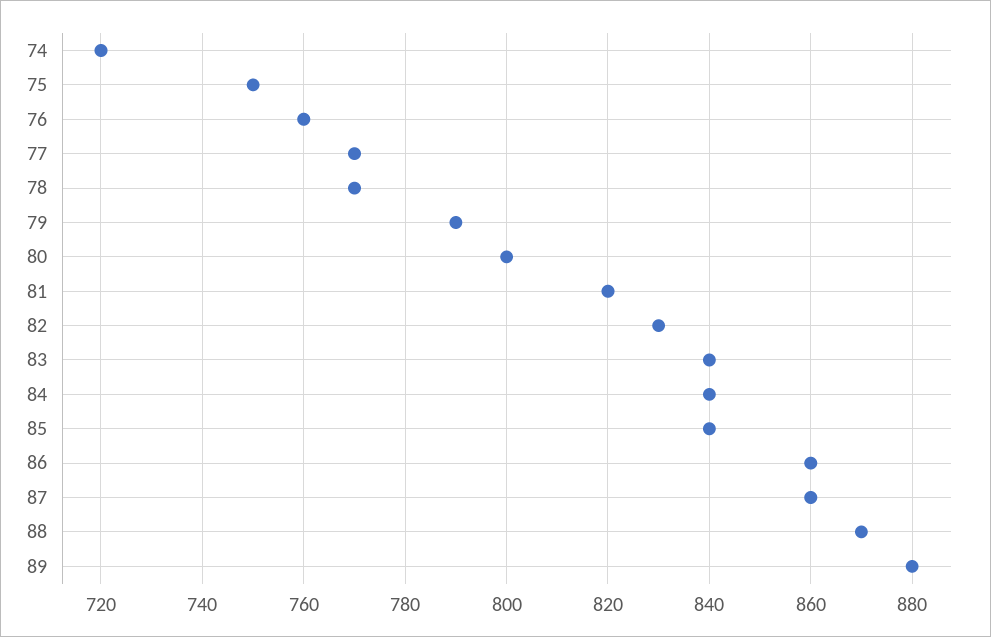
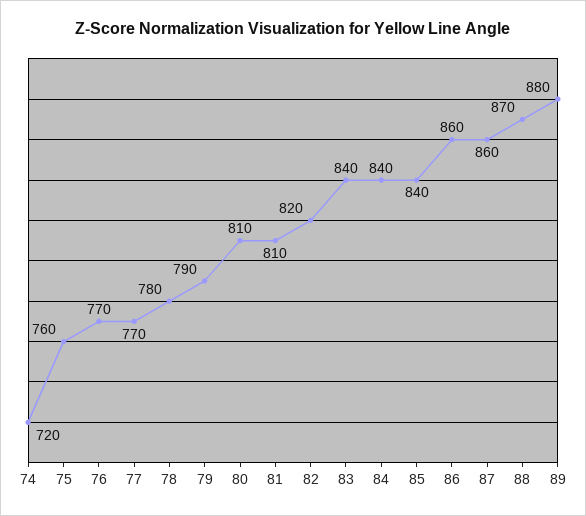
75: 750 -> 760
76: 760 -> 770
78: 770 -> 780
80: 800 -> 810
81: 820 -> 810
82: 830 -> 820

